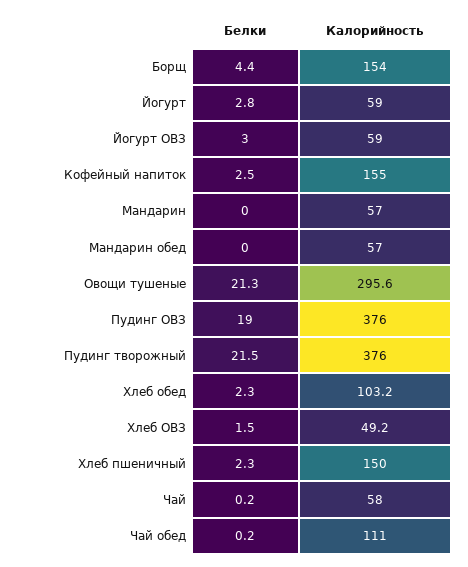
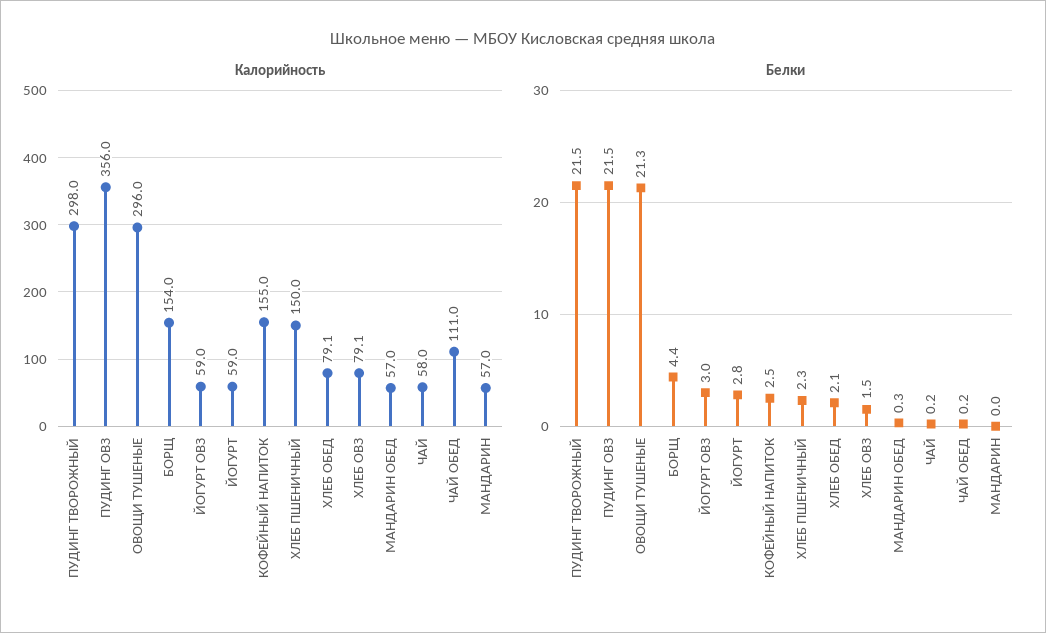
Белки, Мандарин обед: 0 -> 0.3
Калорийность, Овощи тушеные: 295.6 -> 296
Белки, Пудинг ОВЗ: 19 -> 21.5
Калорийность, Пудинг ОВЗ: 376 -> 356
Калорийность, Пудинг творожный: 376 -> 298
Белки, Хлеб обед: 2.3 -> 2.1
Калорийность, Хлеб обед: 103.2 -> 79.1
Калорийность, Хлеб ОВЗ: 49.2 -> 79.1

